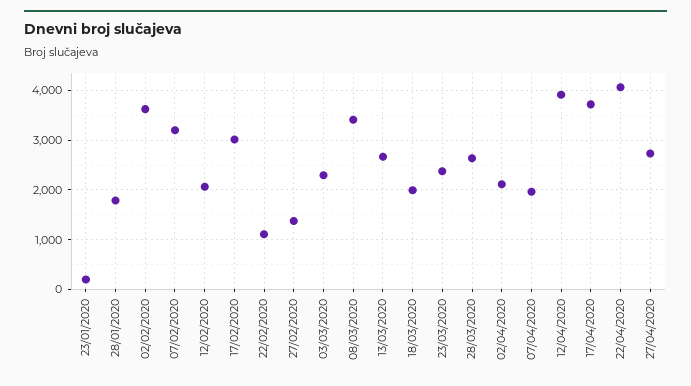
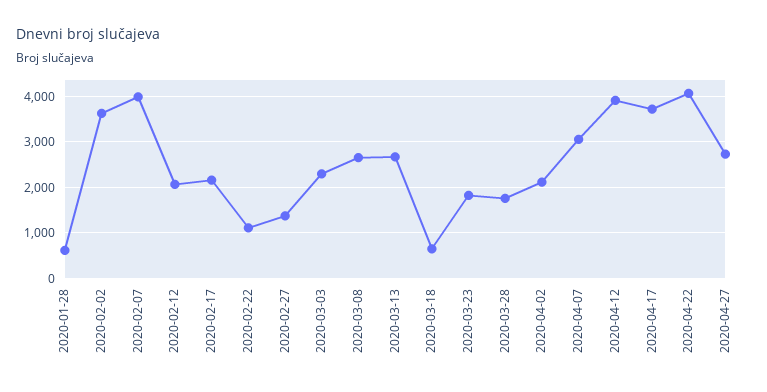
23/01/2020: 200 -> none
28/01/2020: 1800 -> 600
07/02/2020: 3200 -> 4000
17/02/2020: 3000 -> 2200
08/03/2020: 3400 -> 2600
18/03/2020: 2000 -> 600
23/03/2020: 2400 -> 1800
28/03/2020: 2600 -> 1800
07/04/2020: 2000 -> 3000

